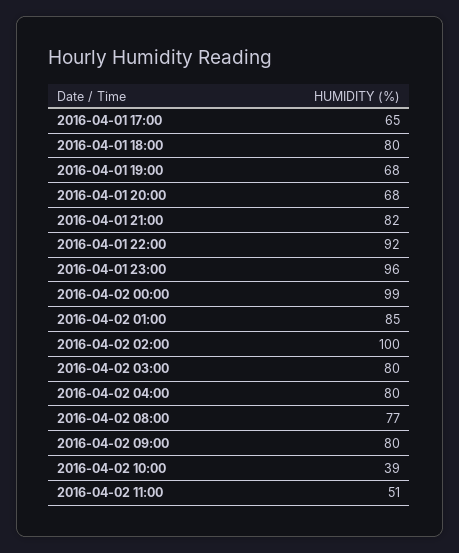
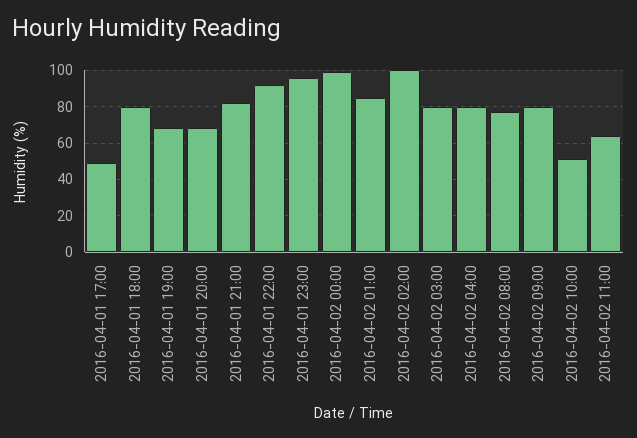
2016-04-01 17:00: 65 -> 50
2016-04-02 10:00: 39 -> 50
2016-04-02 11:00: 51 -> 65

